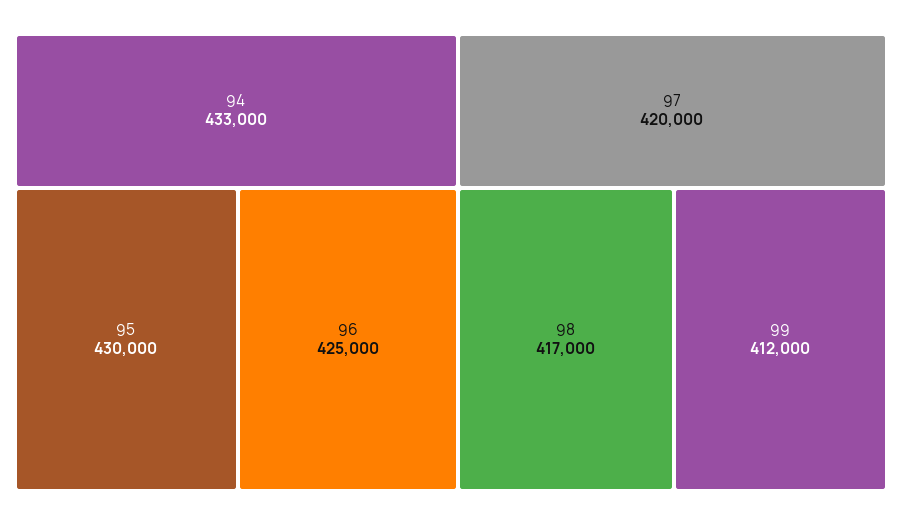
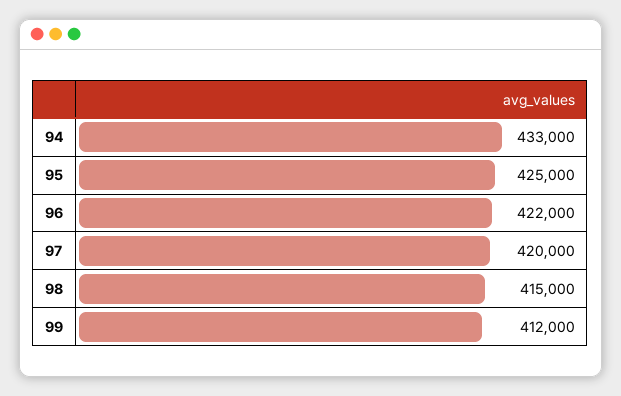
95: 430000 -> 425000
96: 425000 -> 422000
98: 417000 -> 415000

